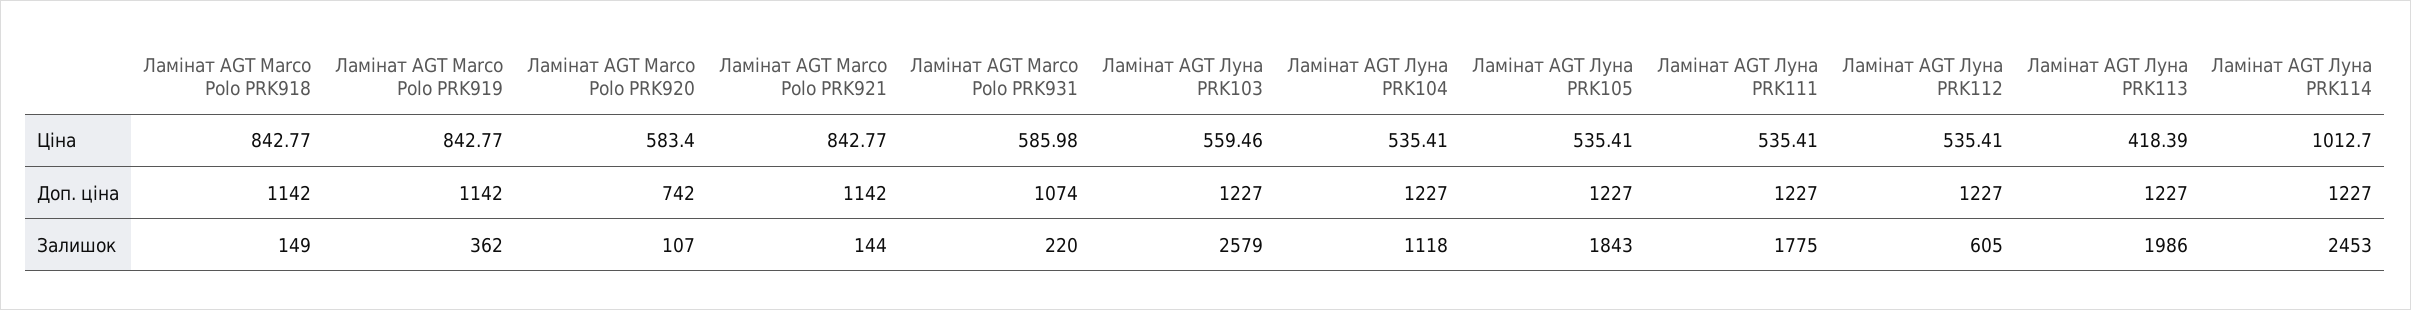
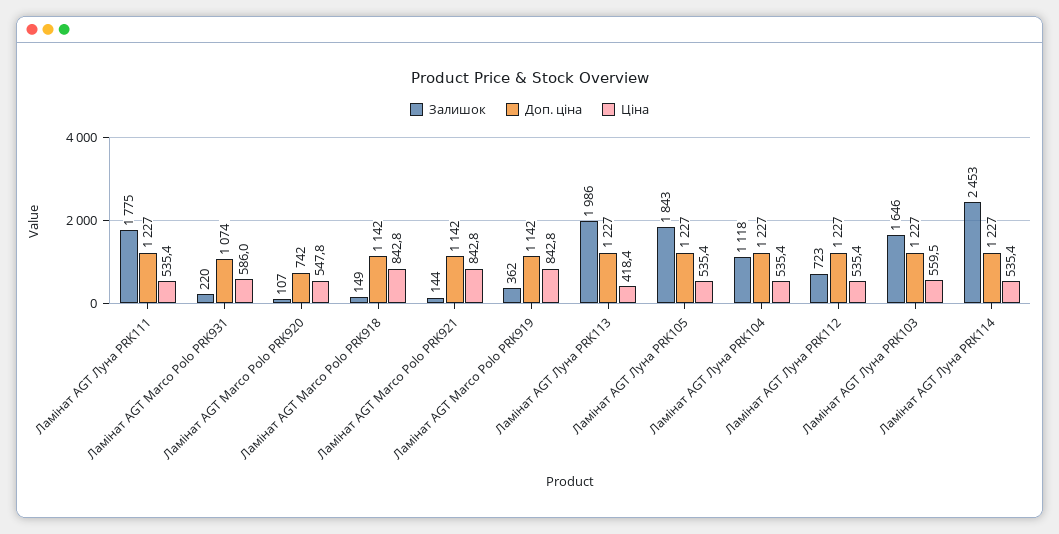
Ціна, Ламінат AGT Marco Polo PRK920: 583.4 -> 547.8
Ціна, Ламінат AGT Луна PRK114: 1012.7 -> 535.4
Залишок, Ламінат AGT Луна PRK103: 2579 -> 1646
Залишок, Ламінат AGT Луна PRK112: 605 -> 723

